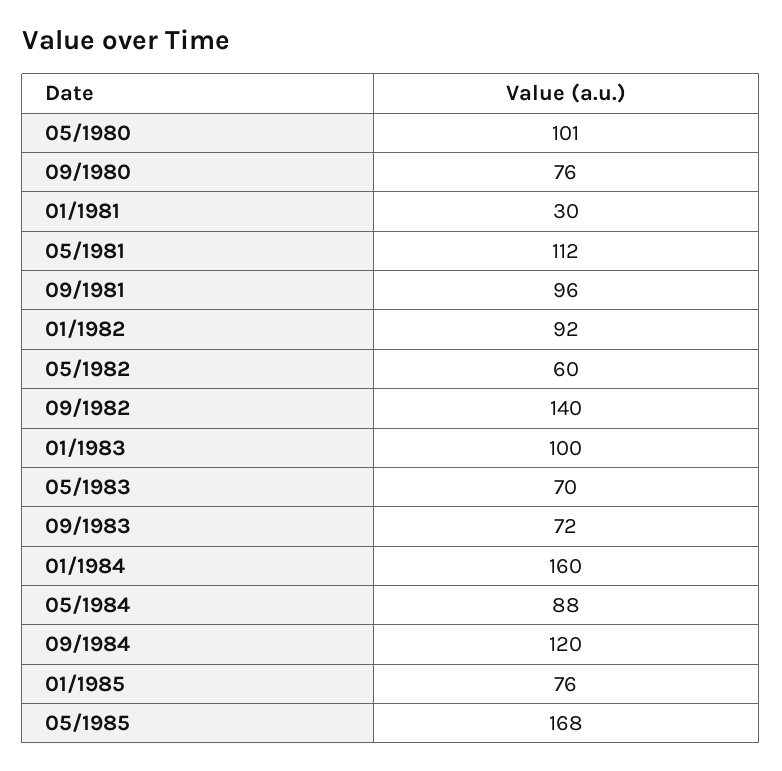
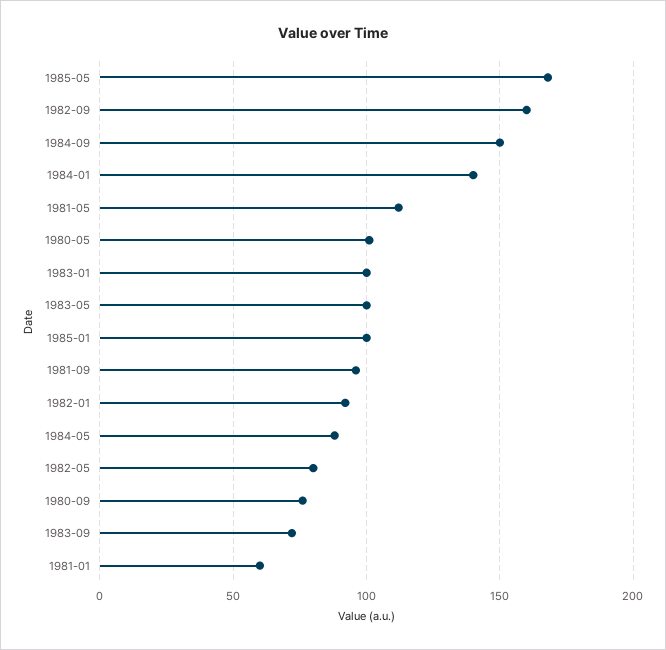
01/1981: 30 -> 60
05/1982: 60 -> 80
09/1982: 140 -> 160
05/1983: 70 -> 100
01/1984: 160 -> 140
09/1984: 120 -> 150
01/1985: 76 -> 100

